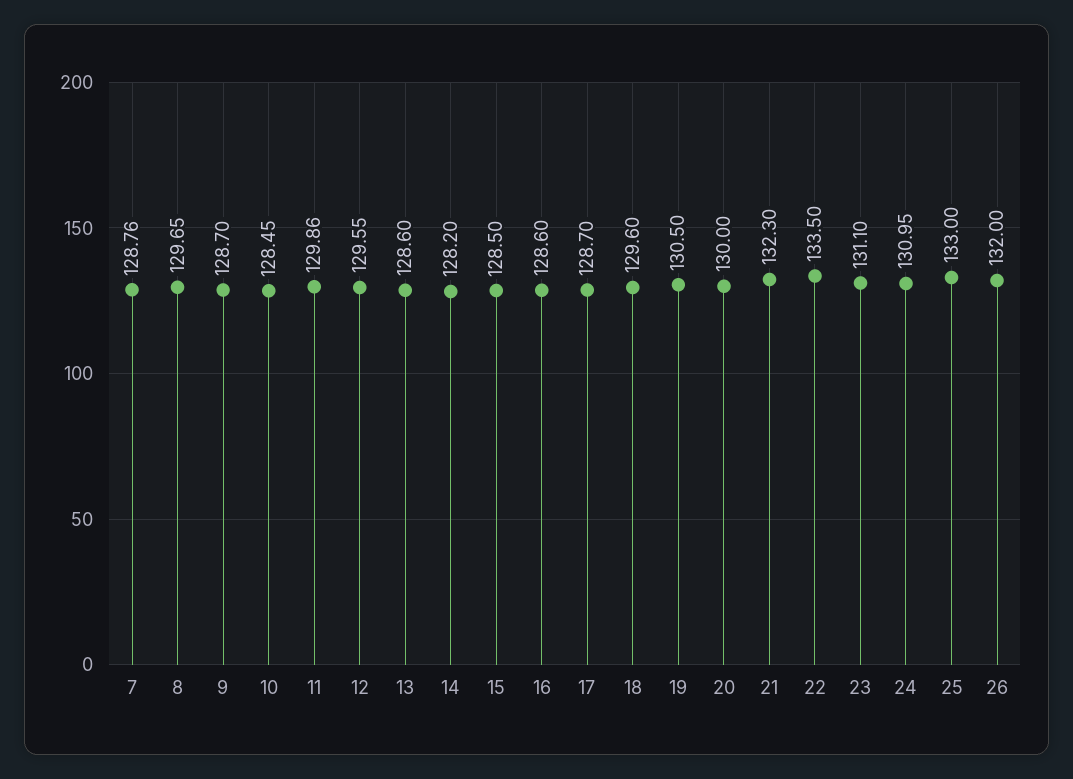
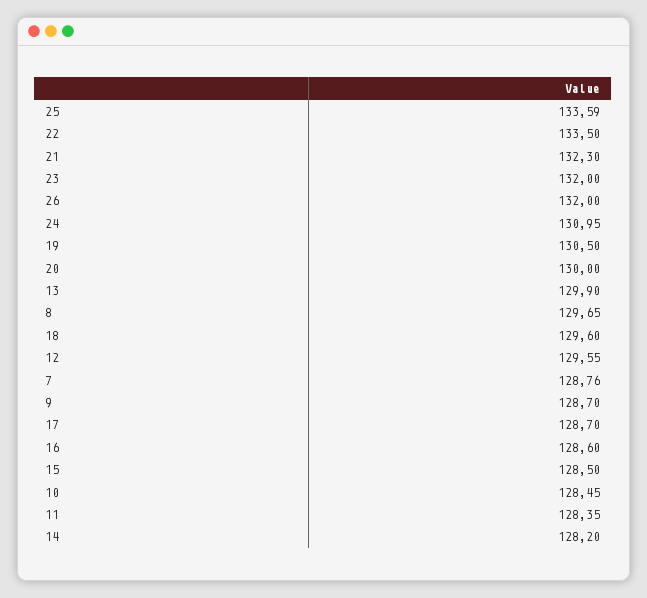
11: 129.86 -> 128.35
13: 128.6 -> 129.9
23: 131.1 -> 132
25: 133 -> 133.59

